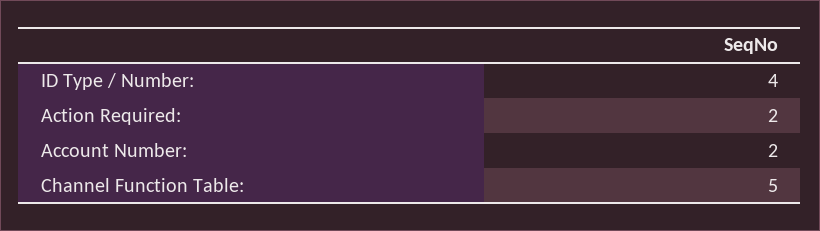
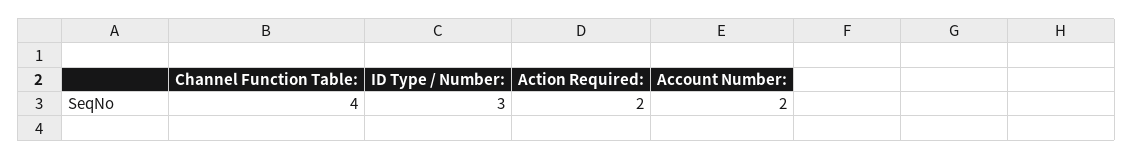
ID Type / Number:: 4 -> 3
Channel Function Table:: 5 -> 4

